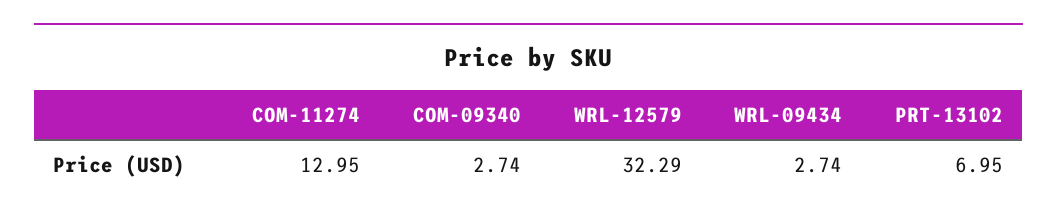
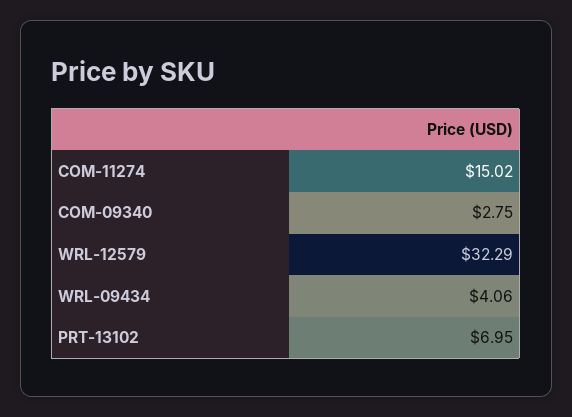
COM-11274: 12.95 -> 15.02
COM-09340: 2.74 -> 2.75
WRL-09434: 2.74 -> 4.06

